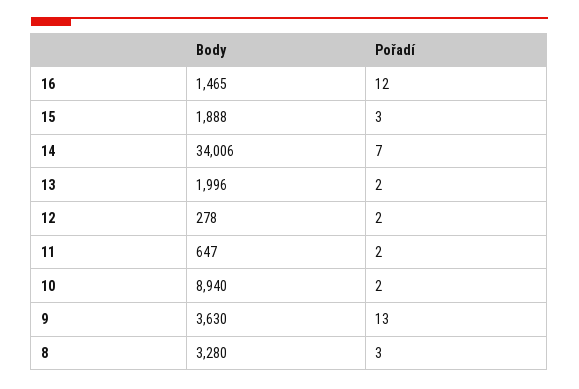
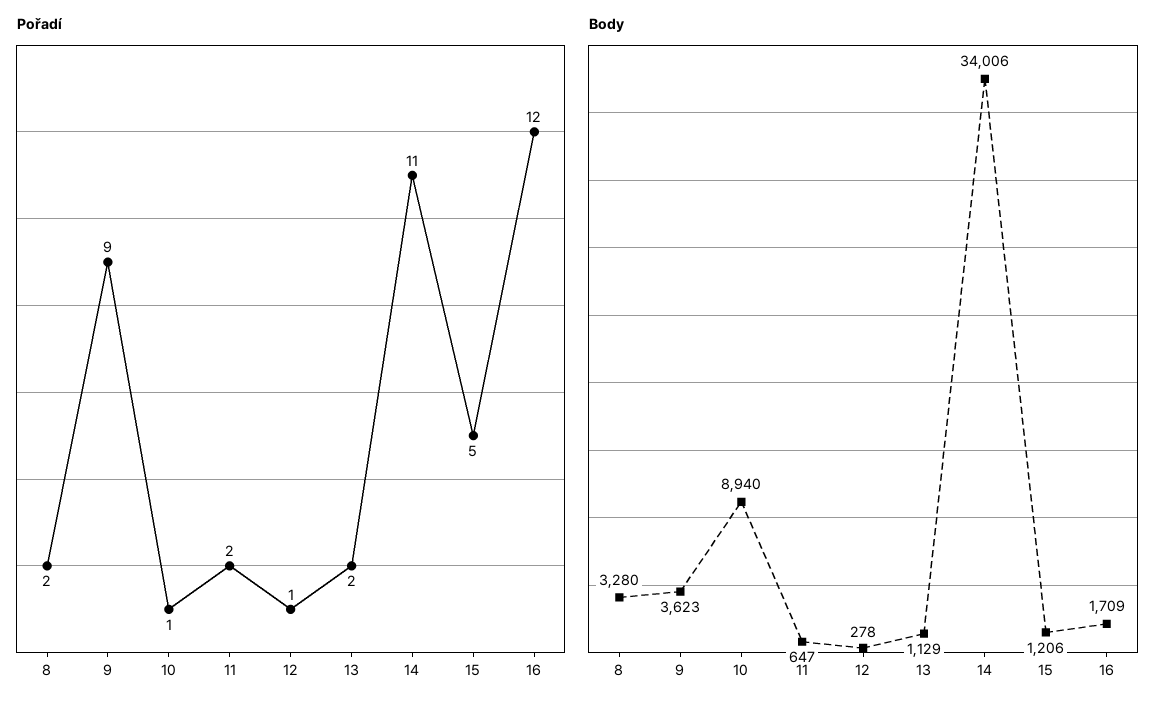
Body, 16: 1465 -> 1709
Body, 15: 1888 -> 1206
Pořadí, 15: 3 -> 5
Pořadí, 14: 7 -> 11
Body, 13: 1996 -> 1129
Pořadí, 12: 2 -> 1
Pořadí, 10: 2 -> 1
Body, 9: 3630 -> 3623
Pořadí, 9: 13 -> 9
Pořadí, 8: 3 -> 2

